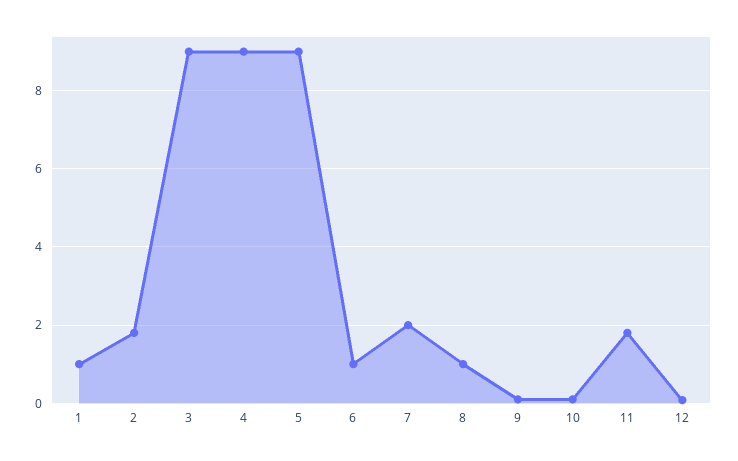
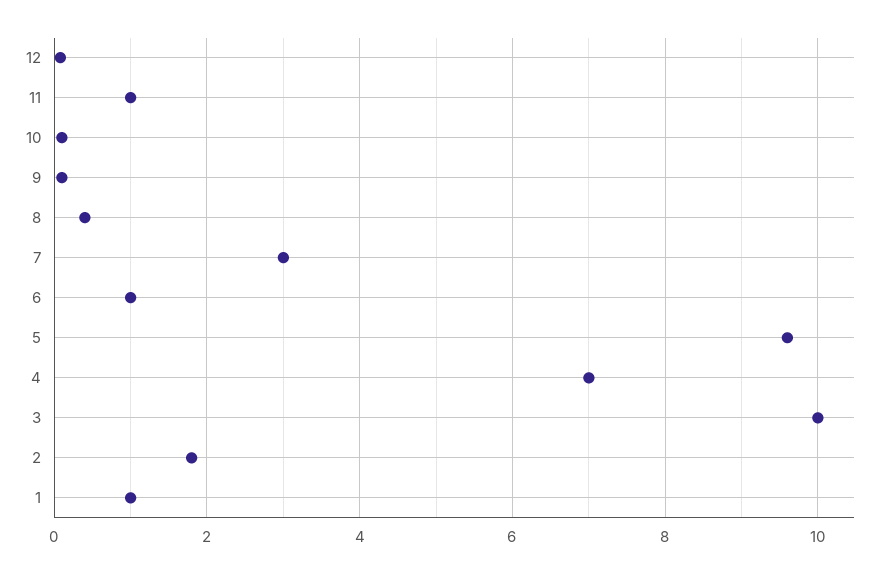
3: 9 -> 10
4: 9 -> 7
5: 9 -> 9.6
7: 2 -> 3
8: 1 -> 0.4
11: 1.8 -> 1

